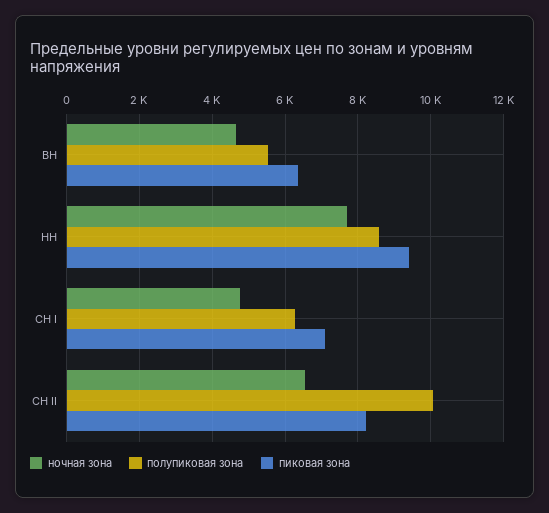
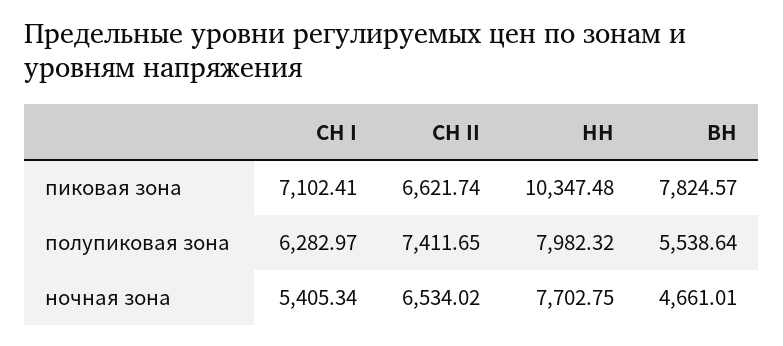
пиковая зона, ВН: 6400 -> 7824.57
полупиковая зона, НН: 8600 -> 7982.32
пиковая зона, НН: 9400 -> 10347.48
ночная зона, СН I: 4800 -> 5405.34
полупиковая зона, СН II: 10000 -> 7411.65
пиковая зона, СН II: 8200 -> 6621.74

